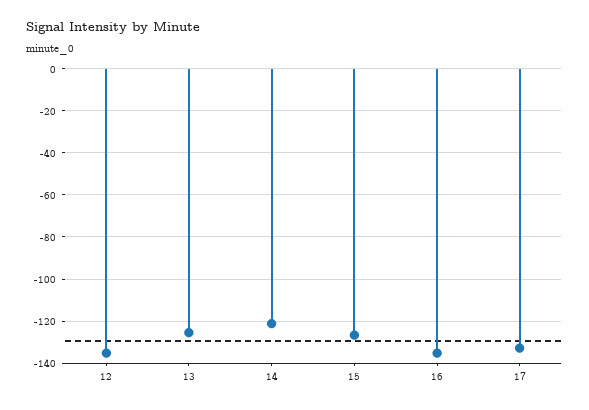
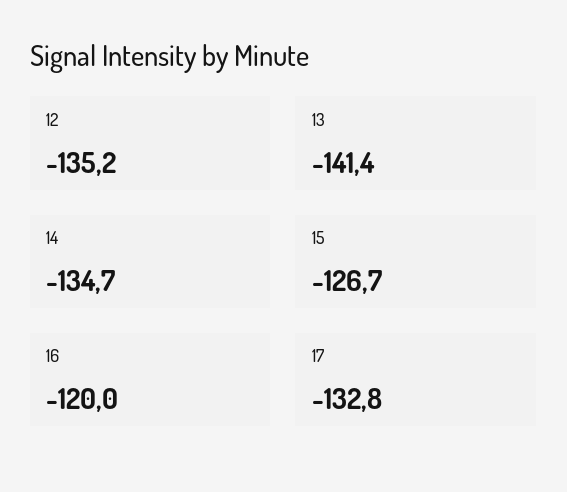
13: -125 -> -141.4
14: -120 -> -134.7
16: -135 -> -120

